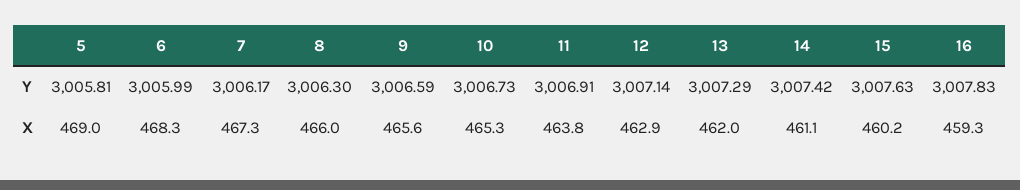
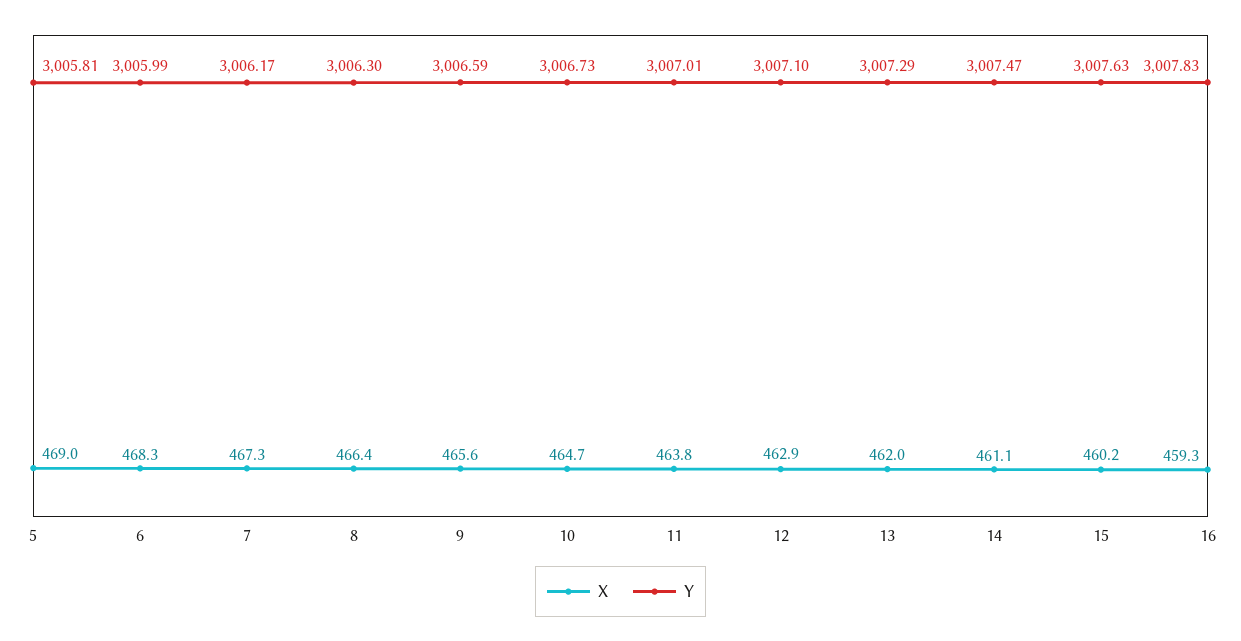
Y, 11: 3006.91 -> 3007.01
Y, 12: 3007.14 -> 3007.1
Y, 14: 3007.42 -> 3007.47
X, 8: 466 -> 466.4
X, 10: 465.3 -> 464.7

